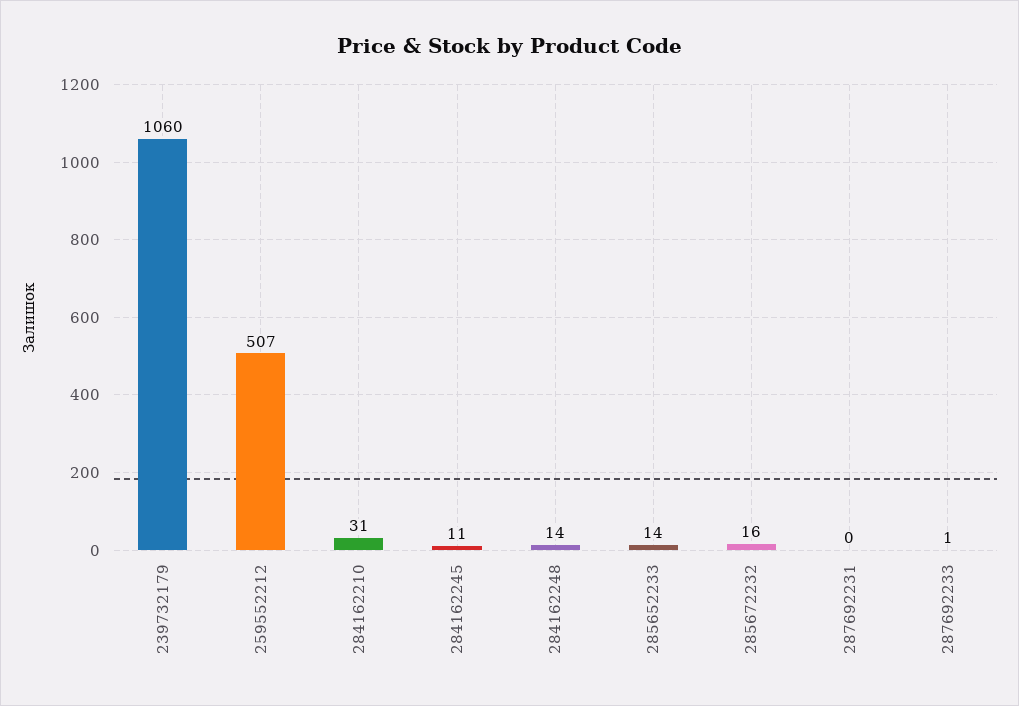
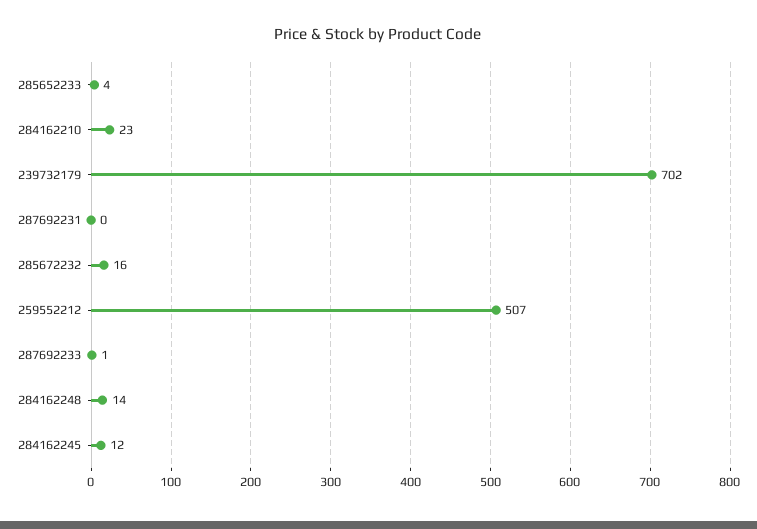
239732179: 1060 -> 702
284162210: 31 -> 23
284162245: 11 -> 12
285652233: 14 -> 4

